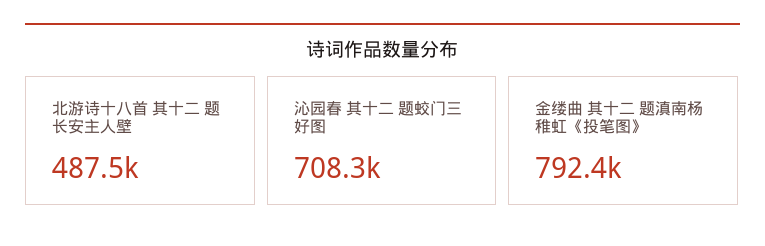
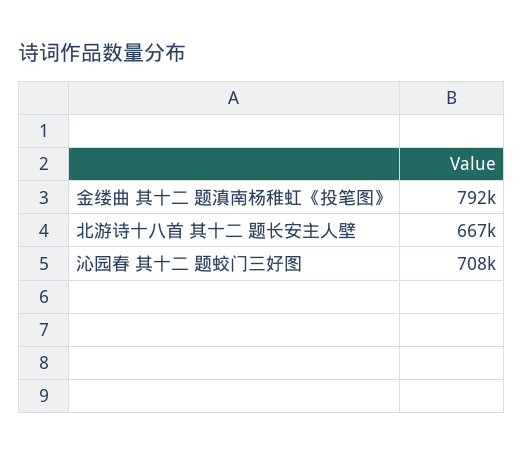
北游诗十八首 其十二 题长安主人壁: 487500 -> 667000

